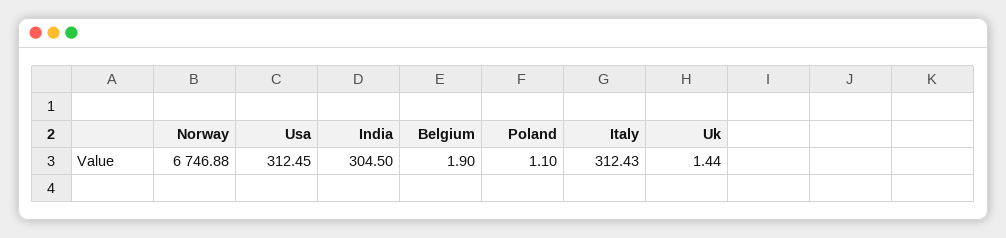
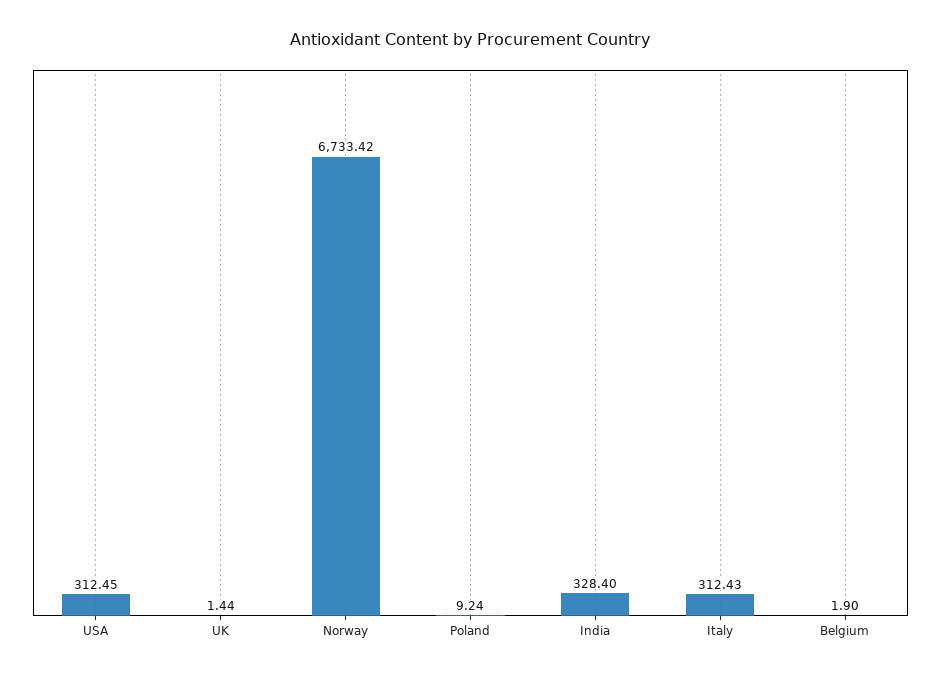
Norway: 6746.88 -> 6733.42
India: 304.5 -> 328.4
Poland: 1.1 -> 9.24

